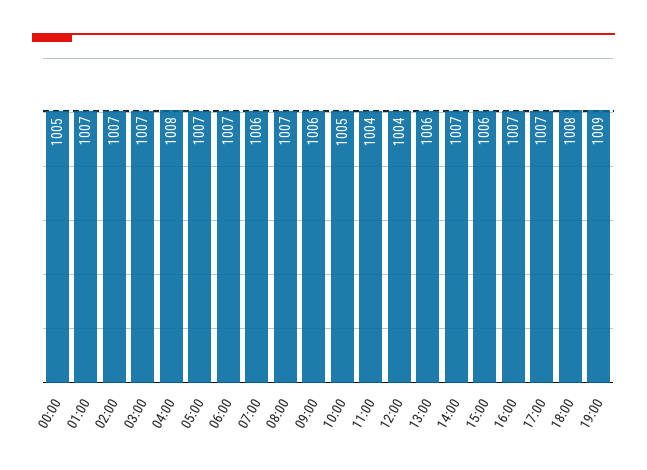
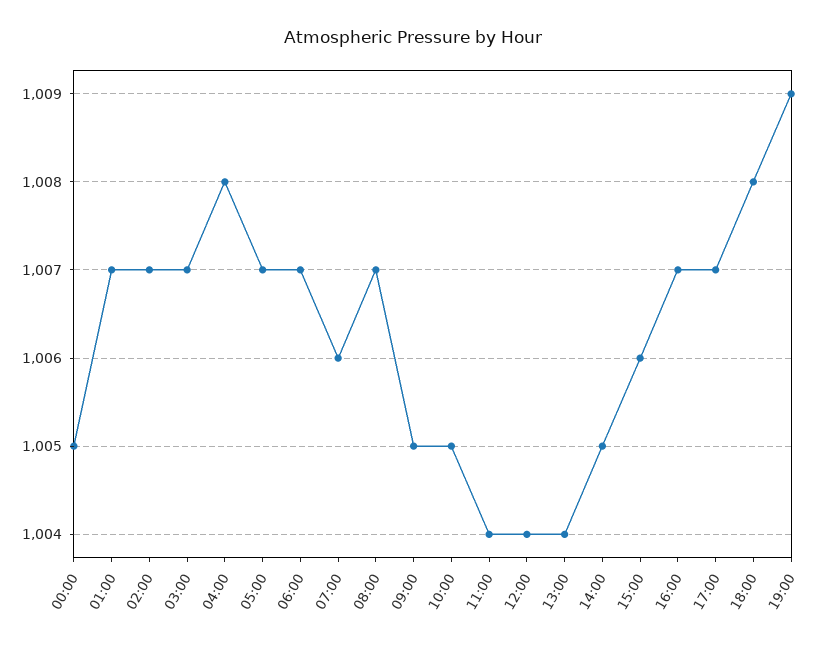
09:00: 1006 -> 1005
13:00: 1006 -> 1004
14:00: 1007 -> 1005

